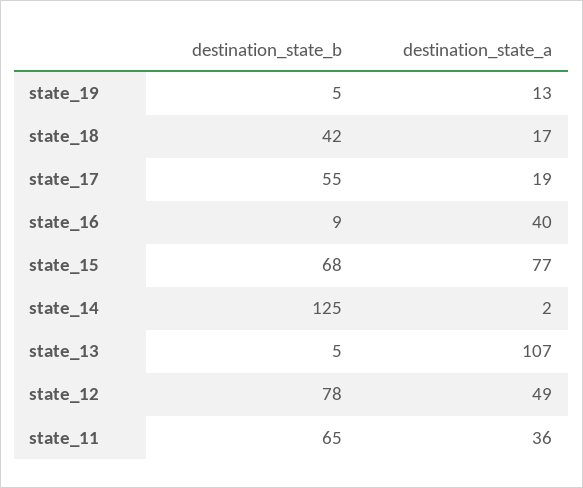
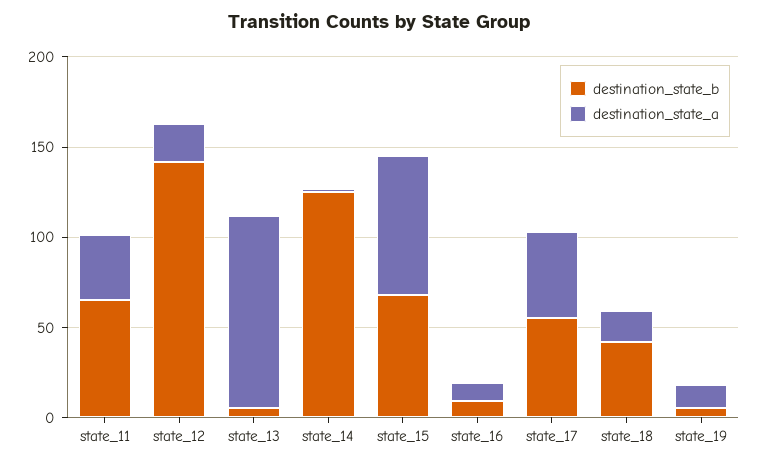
destination_state_a, state_17: 19 -> 50
destination_state_a, state_16: 40 -> 10
destination_state_b, state_12: 78 -> 140
destination_state_a, state_12: 49 -> 20

